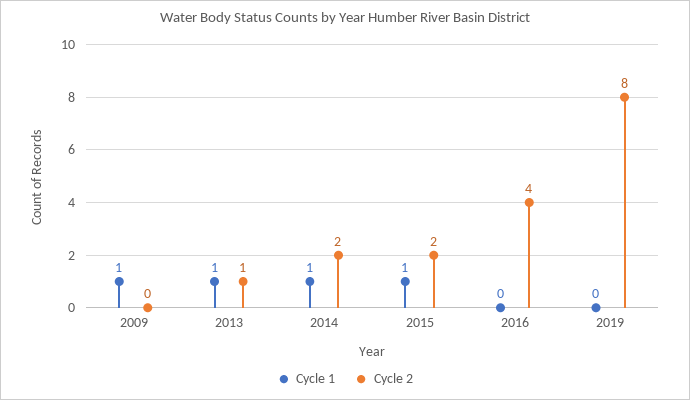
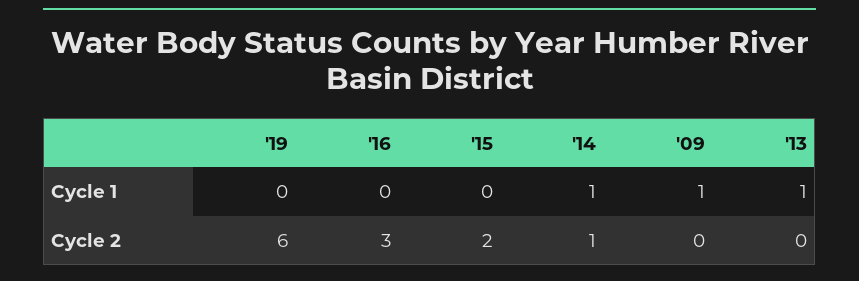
Cycle 2, 2013: 1 -> 0
Cycle 2, 2014: 2 -> 1
Cycle 1, 2015: 1 -> 0
Cycle 2, 2016: 4 -> 3
Cycle 2, 2019: 8 -> 6

